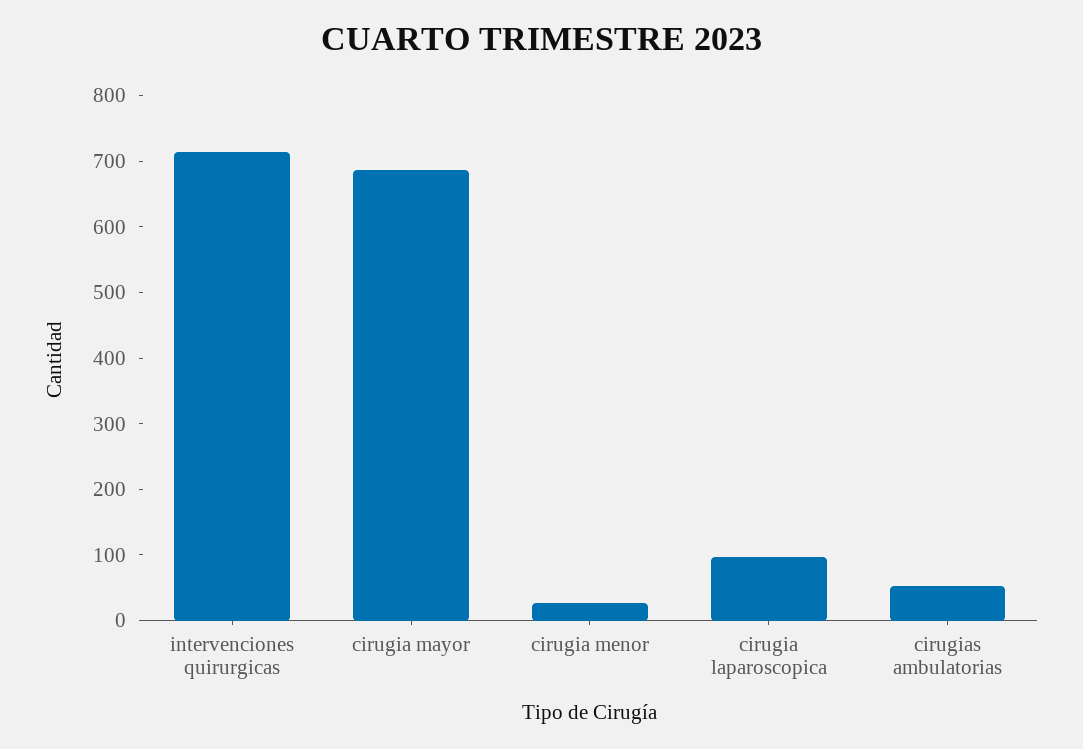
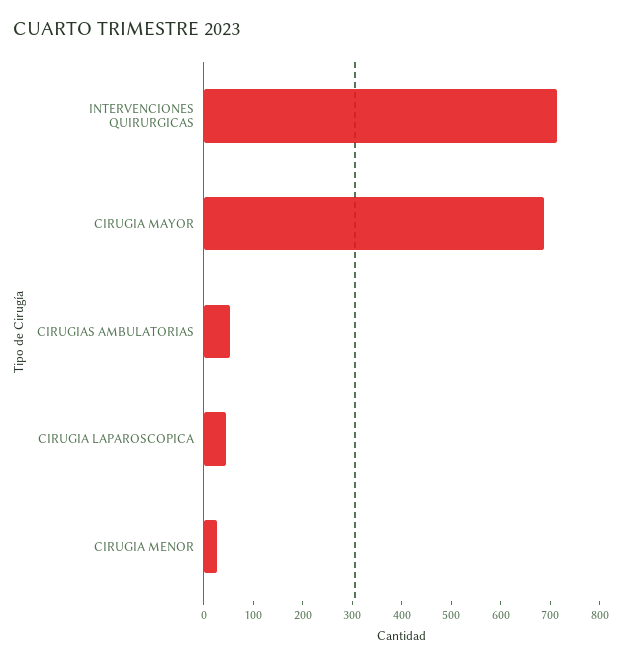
cirugia laparoscopica: 100 -> 40

